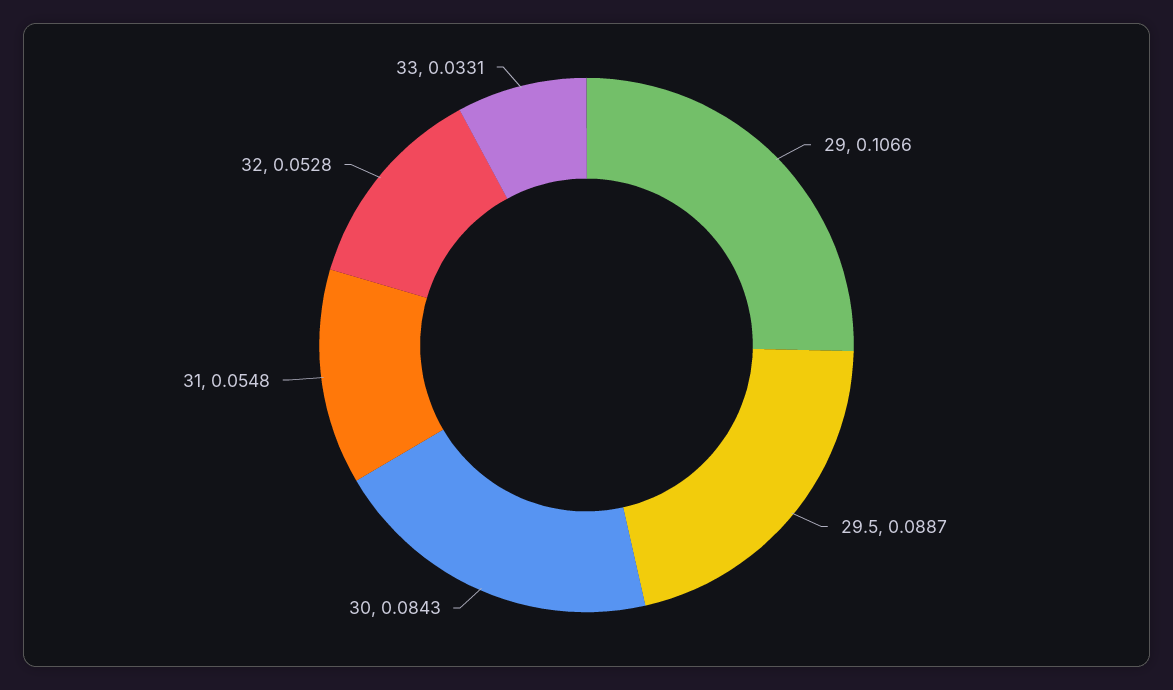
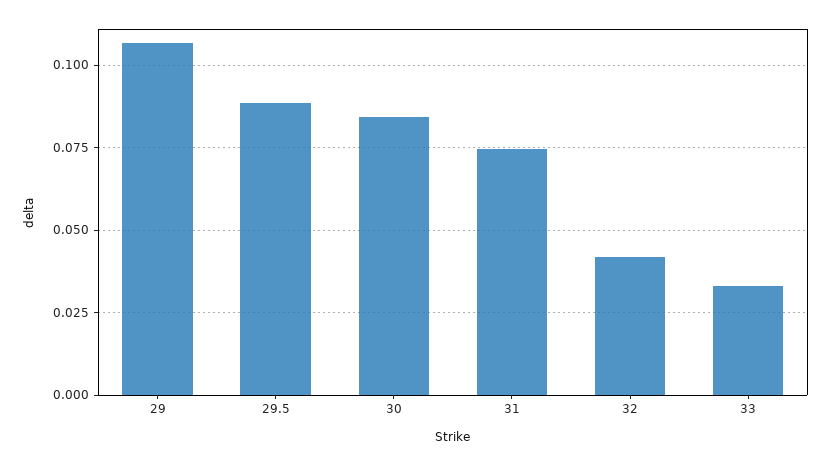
31: 0.0548 -> 0.075
32: 0.0528 -> 0.0425

